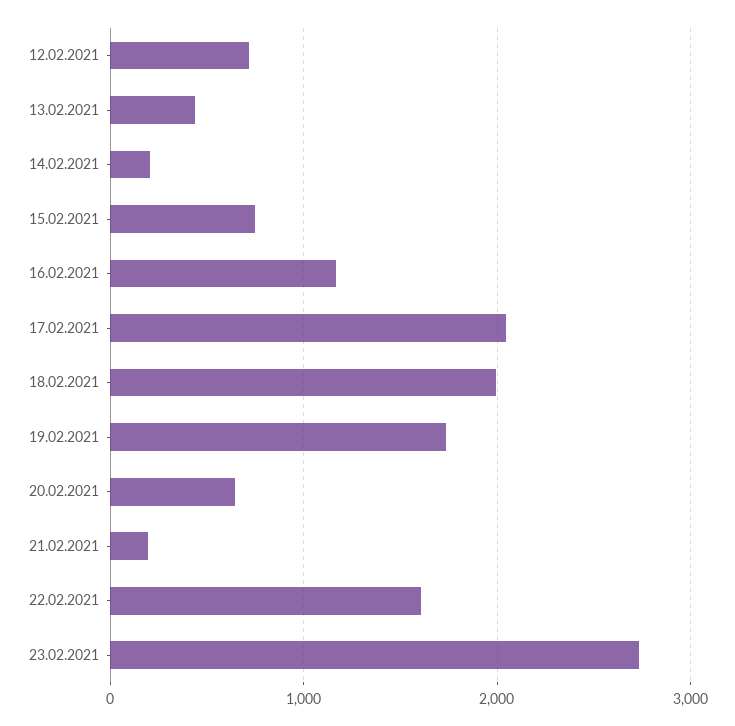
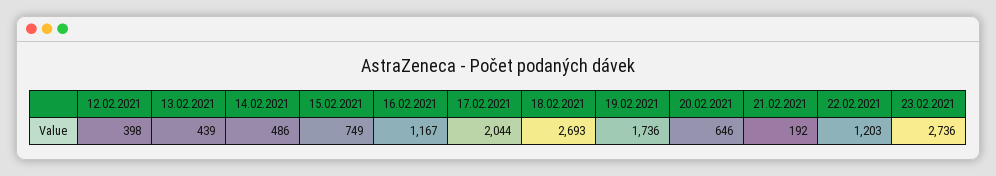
12.02.2021: 700 -> 398
14.02.2021: 200 -> 486
18.02.2021: 2000 -> 2693
22.02.2021: 1600 -> 1203

